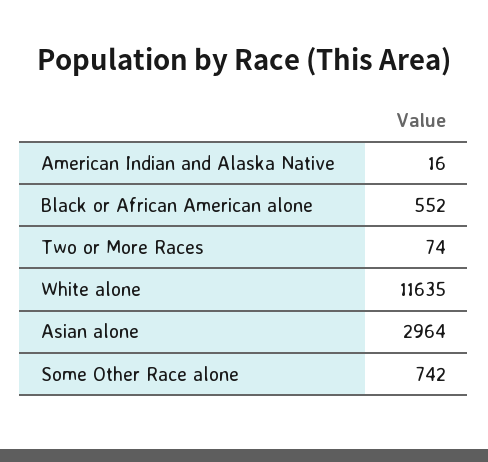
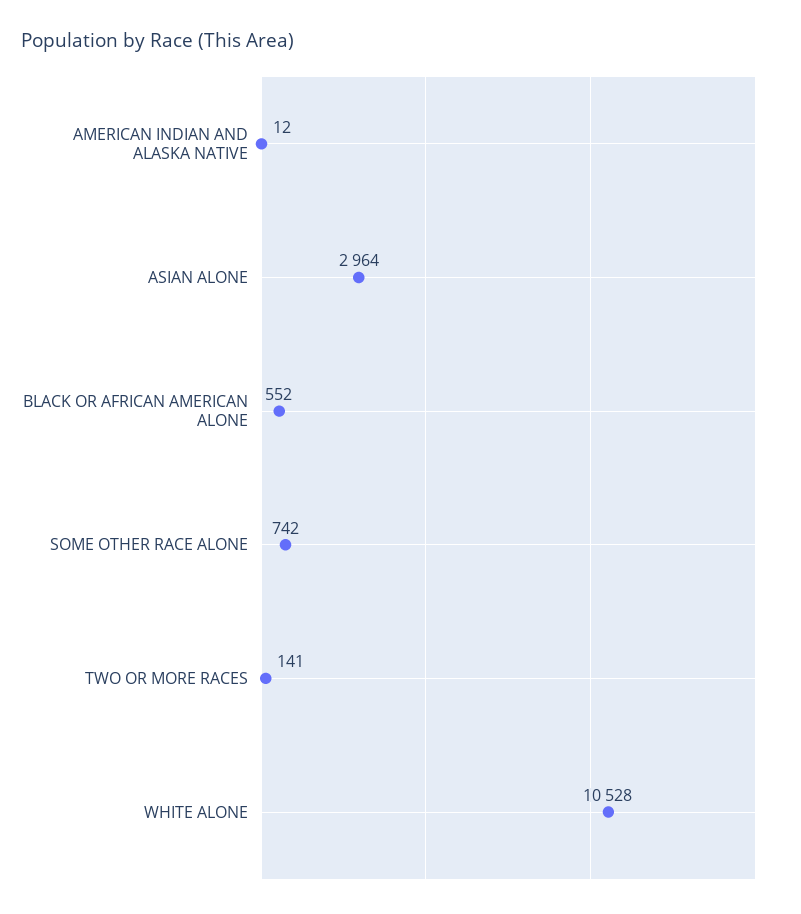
American Indian and Alaska Native: 16 -> 12
Two or More Races: 74 -> 141
White alone: 11635 -> 10528

